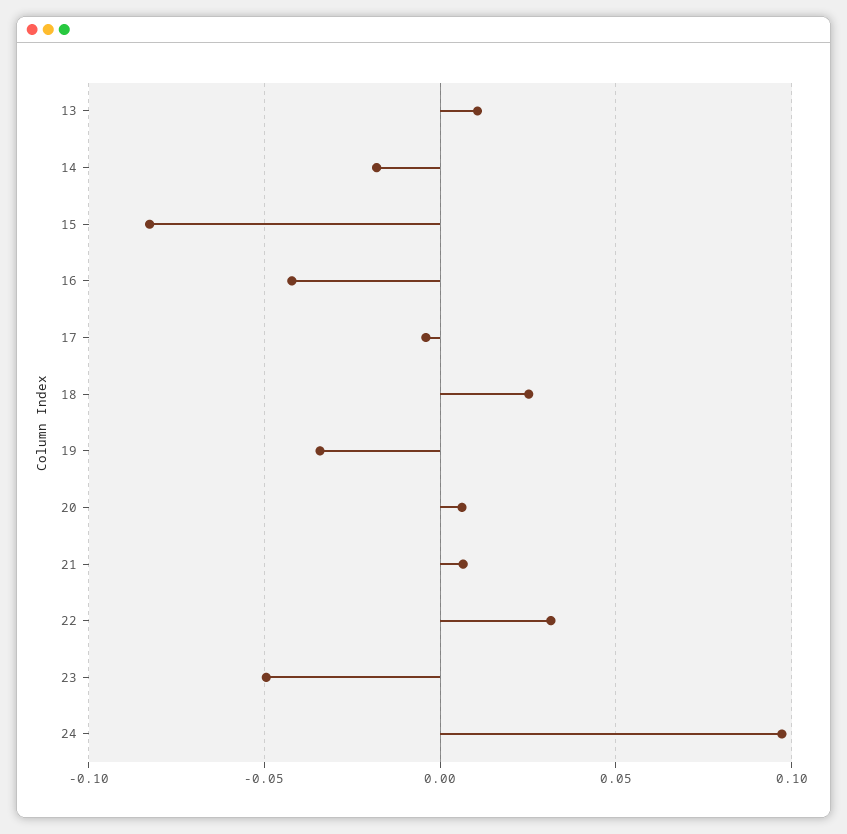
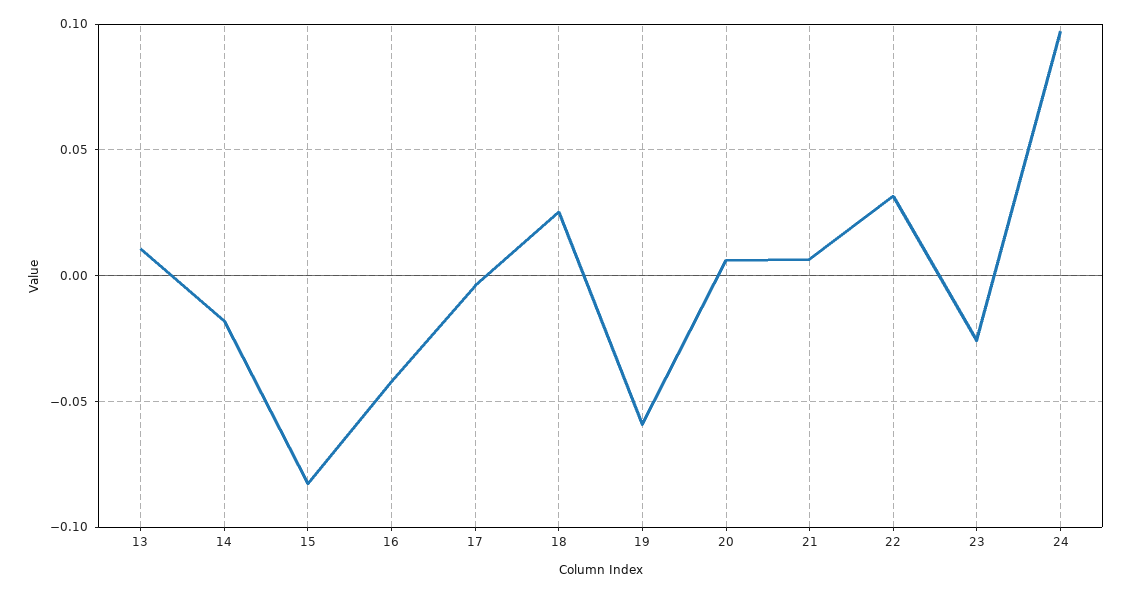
19: -0.035 -> -0.06
23: -0.05 -> -0.025

